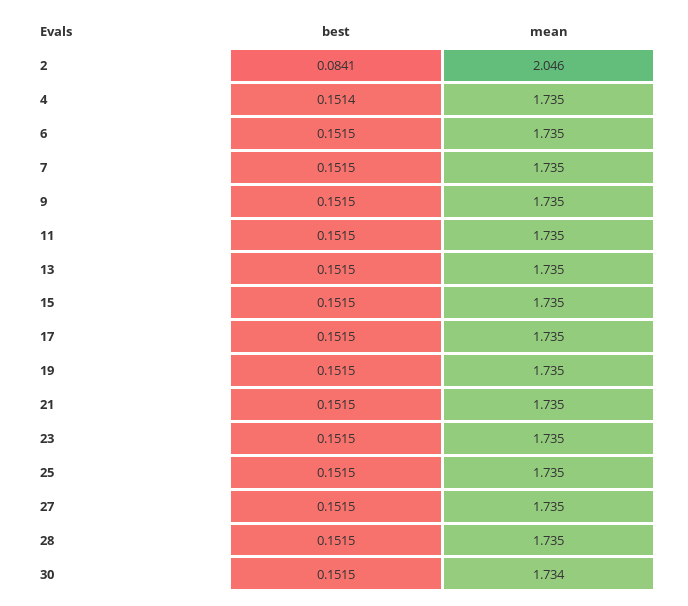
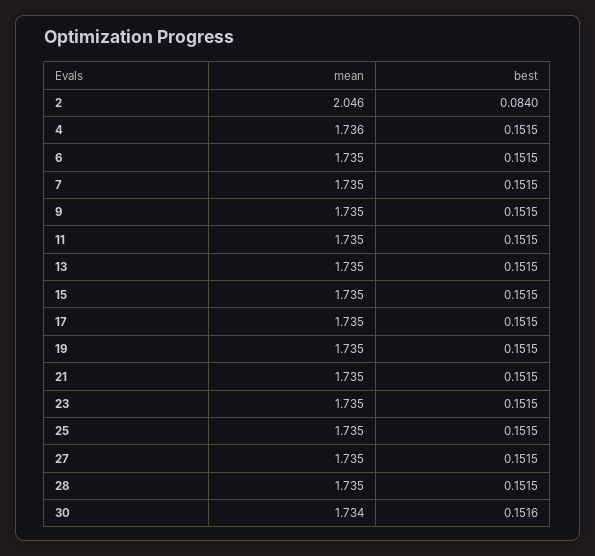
best, 2: 0.0841 -> 0.084
best, 4: 0.1514 -> 0.1515
mean, 4: 1.735 -> 1.736
best, 30: 0.1515 -> 0.1516

